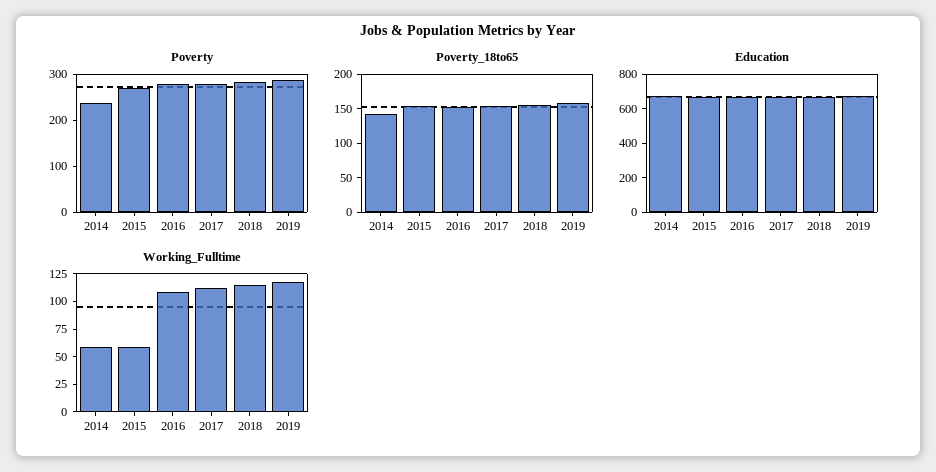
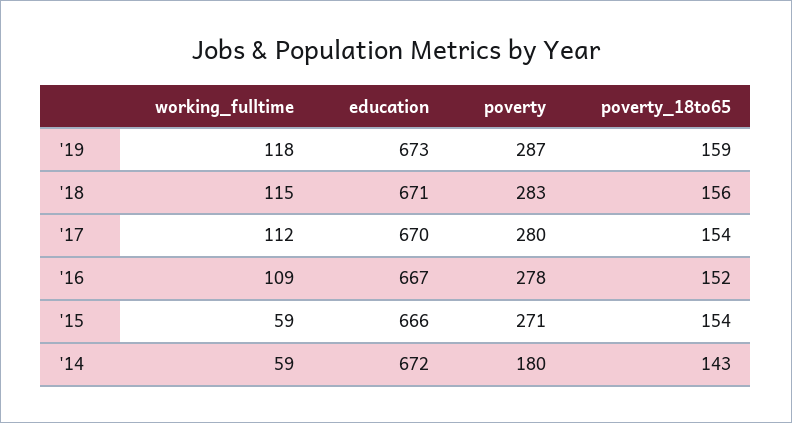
Poverty, 2014: 240 -> 180

